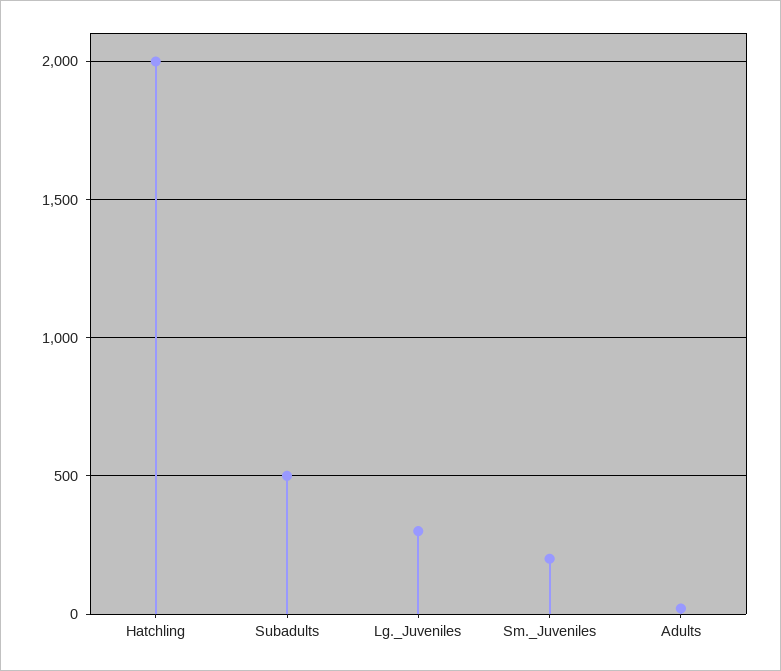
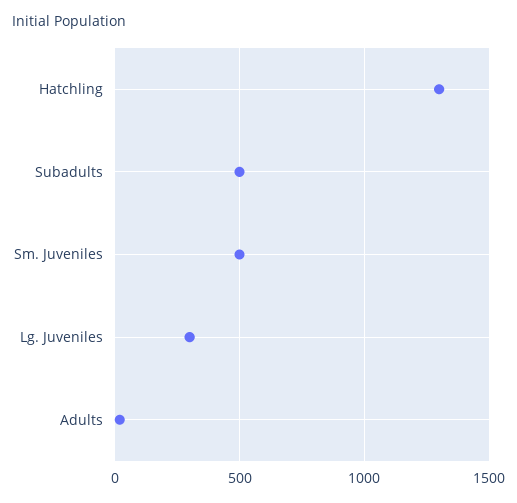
Hatchling: 2000 -> 1300
Sm._Juveniles: 200 -> 500

